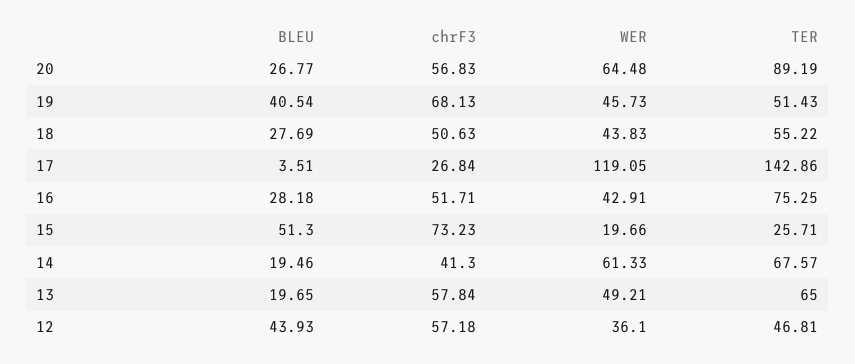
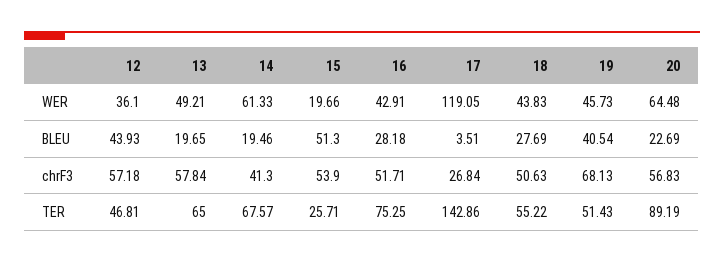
BLEU, 20: 26.77 -> 22.69
chrF3, 15: 73.23 -> 53.9

